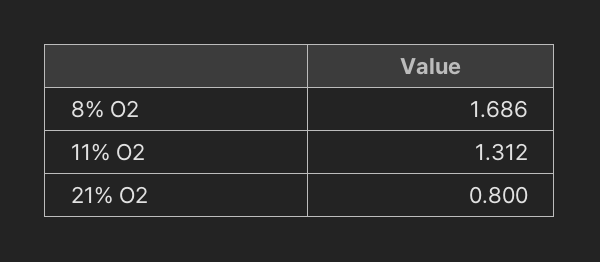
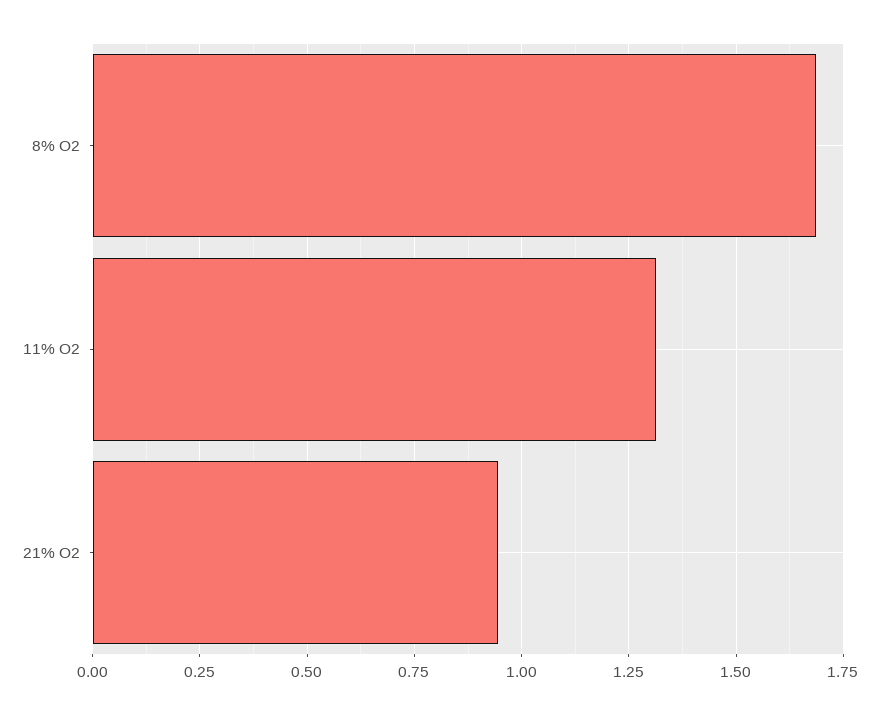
21% O2: 0.8 -> 0.95

